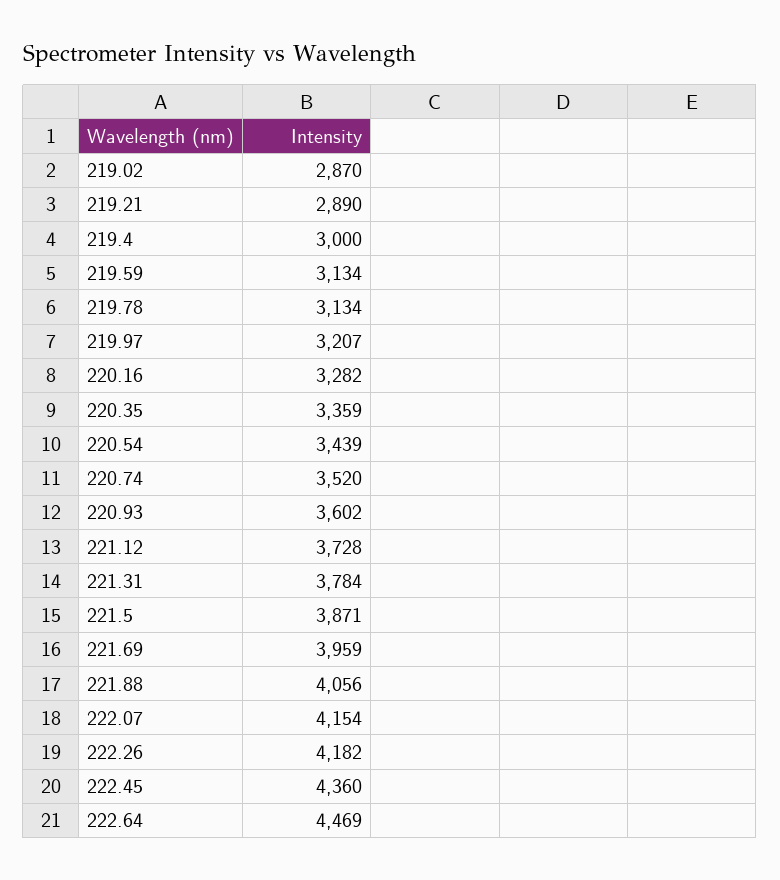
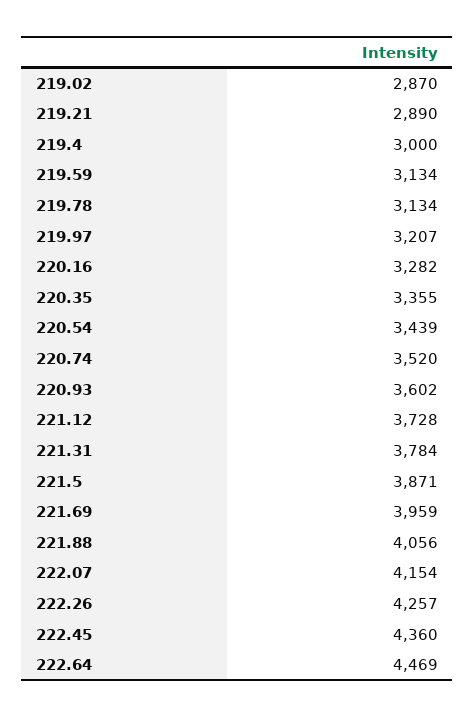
220.35: 3359 -> 3355
222.26: 4182 -> 4257

